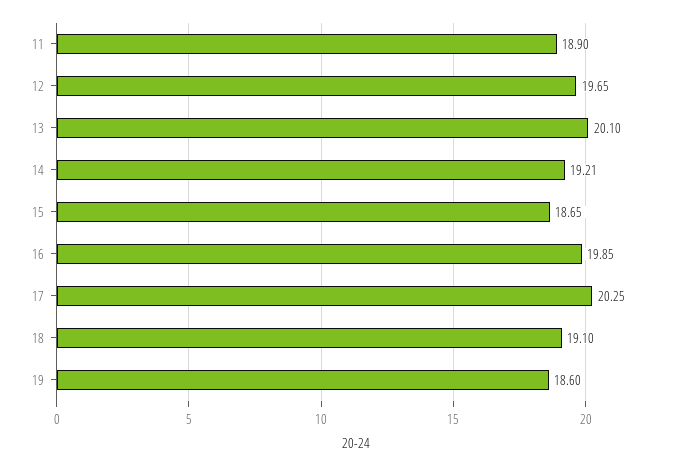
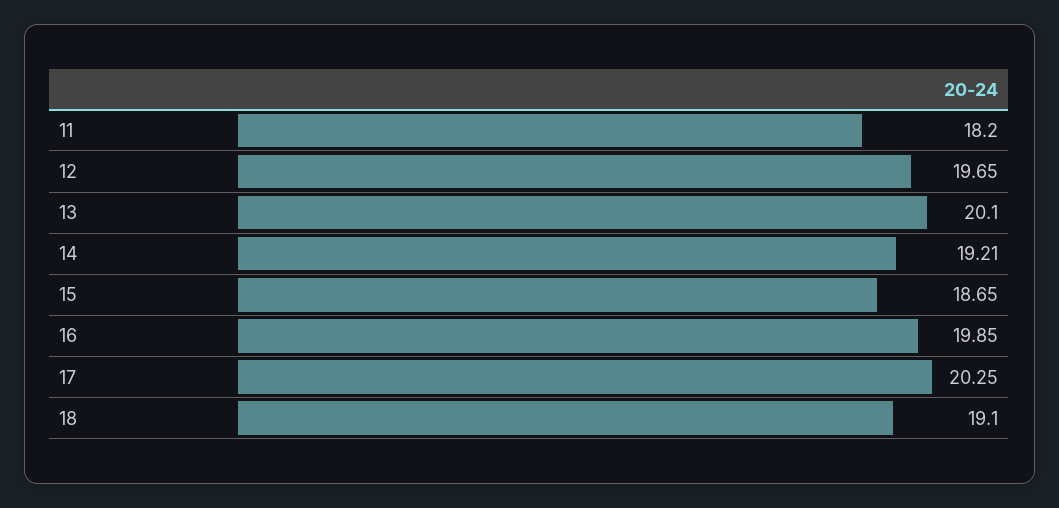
11: 18.9 -> 18.2
19: 18.6 -> none

